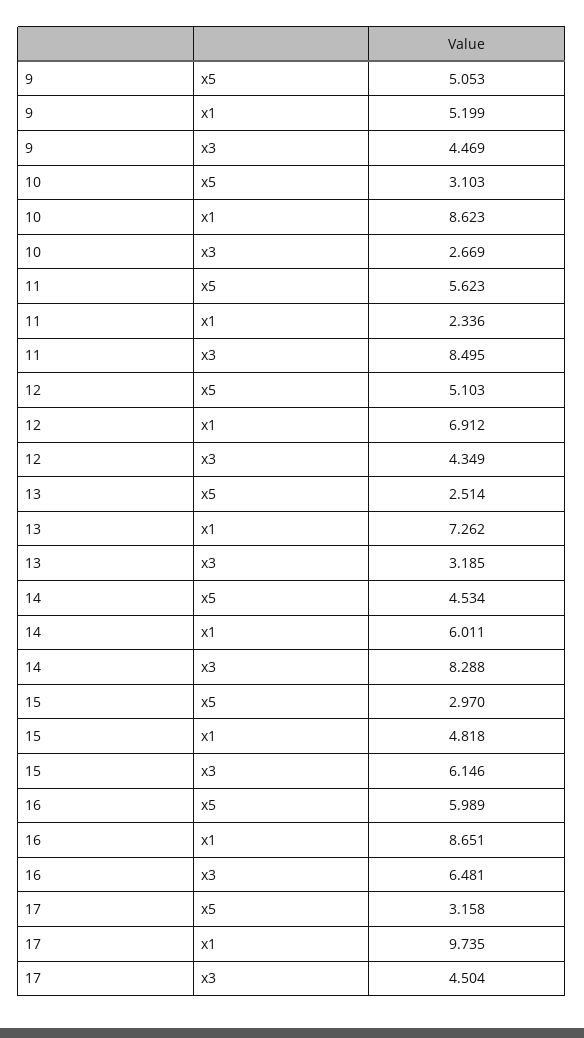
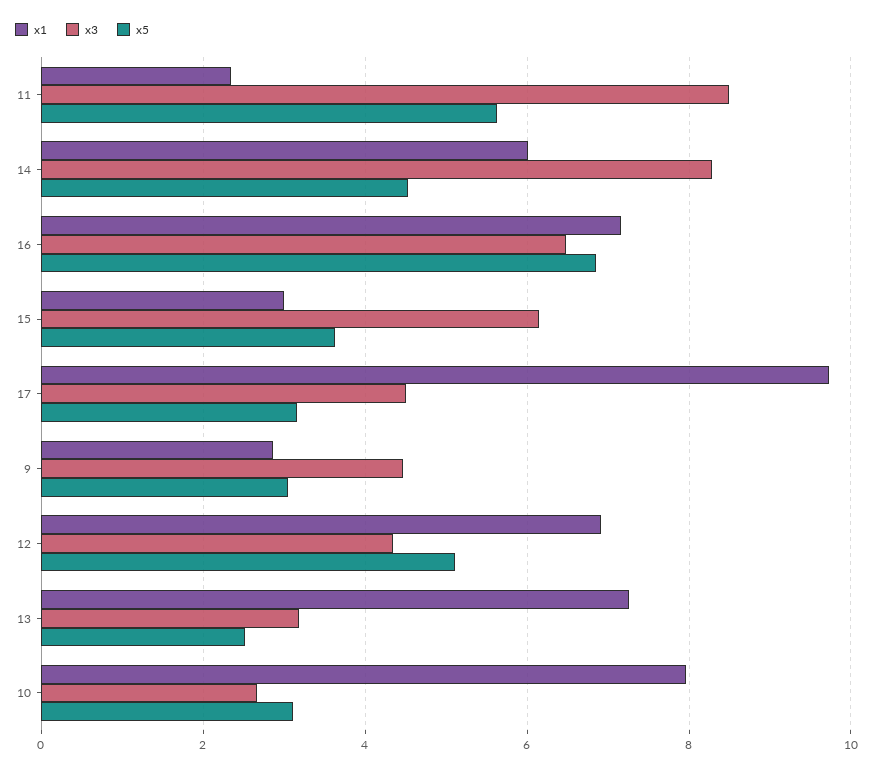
x5, 9: 5.053 -> 3
x1, 9: 5.199 -> 2.8
x1, 10: 8.623 -> 8
x5, 15: 2.97 -> 3.6
x1, 15: 4.818 -> 3
x5, 16: 5.989 -> 6.8
x1, 16: 8.651 -> 7.2

